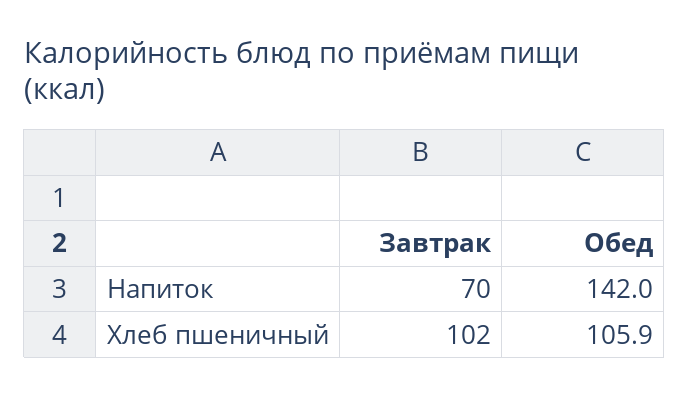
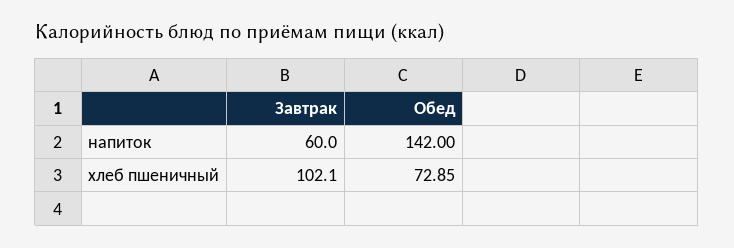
Завтрак, Напиток: 70 -> 60
Обед, Хлеб пшеничный: 105.9 -> 72.85

